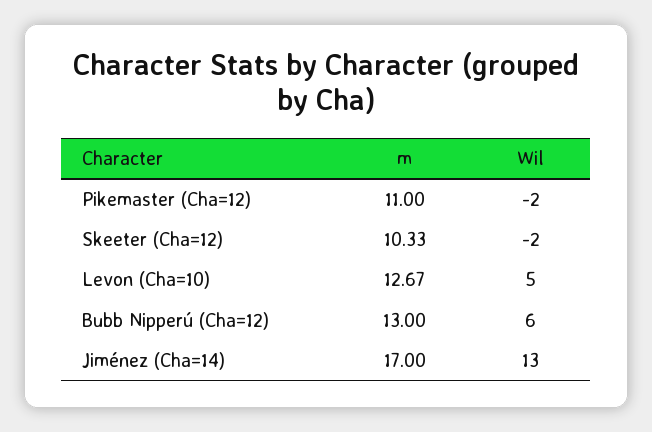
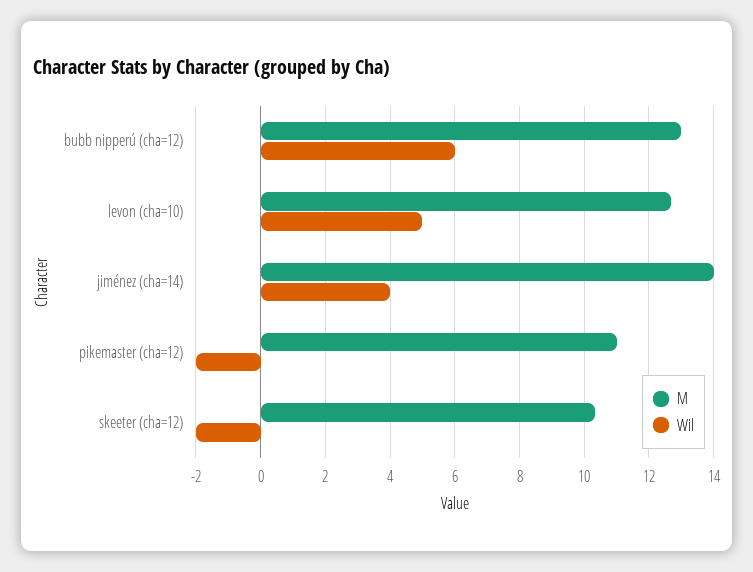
m, Jiménez (Cha=14): 17 -> 14
Wil, Jiménez (Cha=14): 13 -> 4

